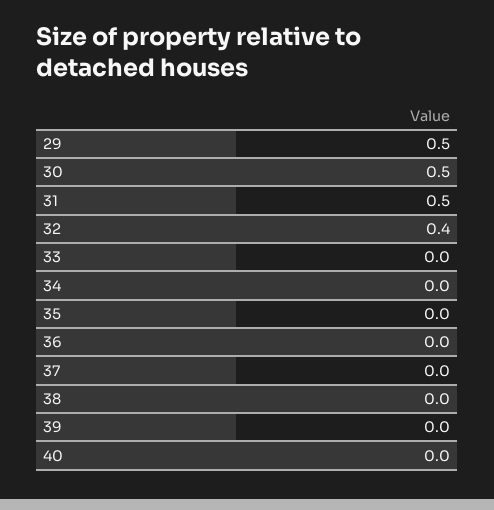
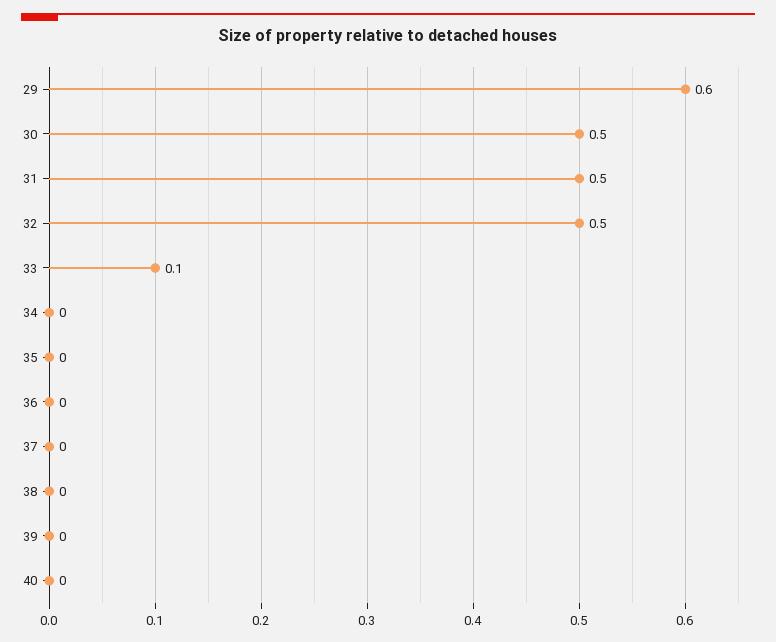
29: 0.5 -> 0.6
32: 0.4 -> 0.5
33: 0 -> 0.1

